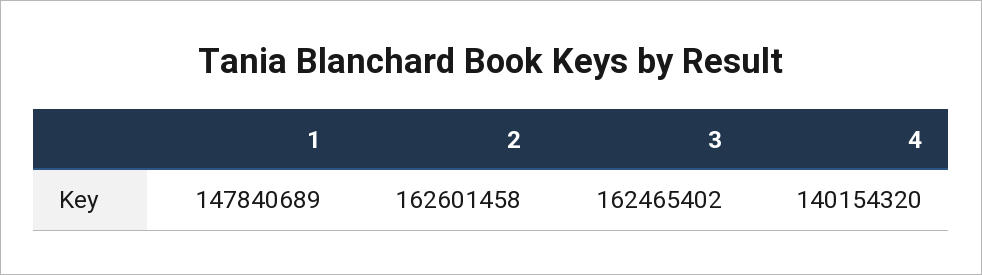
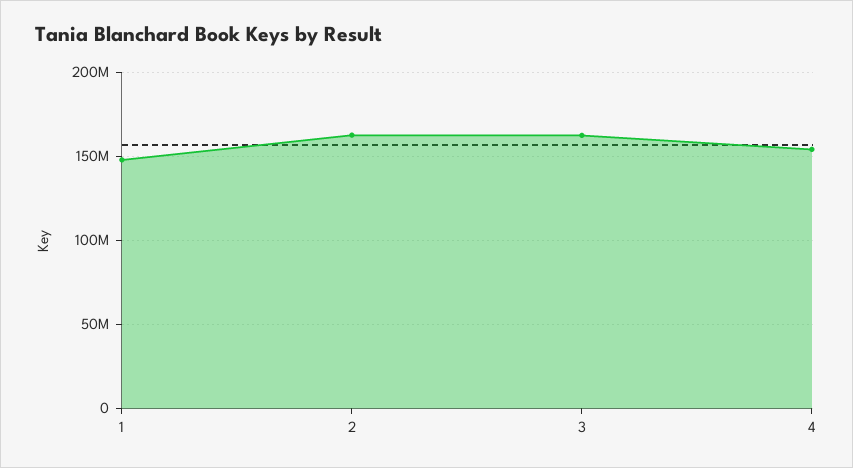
4: 140154320 -> 155000000

